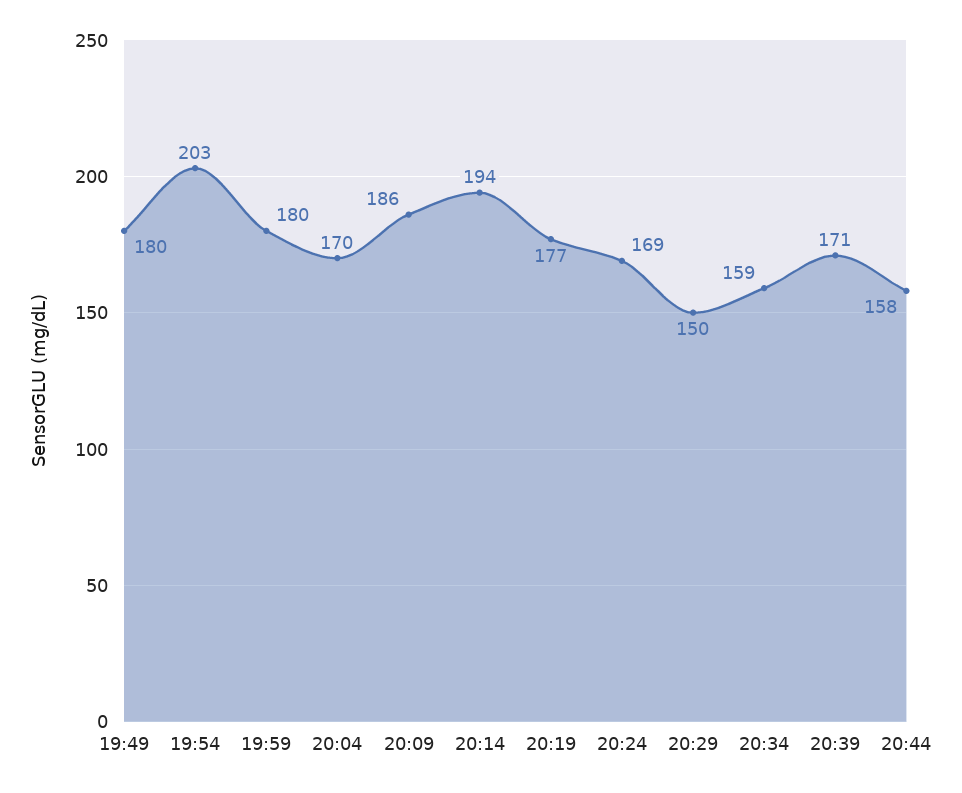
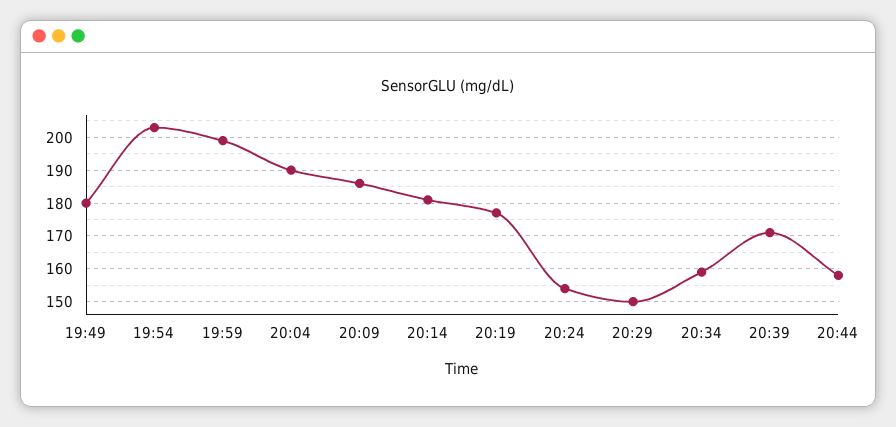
19:59: 180 -> 200
20:04: 170 -> 190
20:14: 194 -> 180
20:24: 169 -> 155

